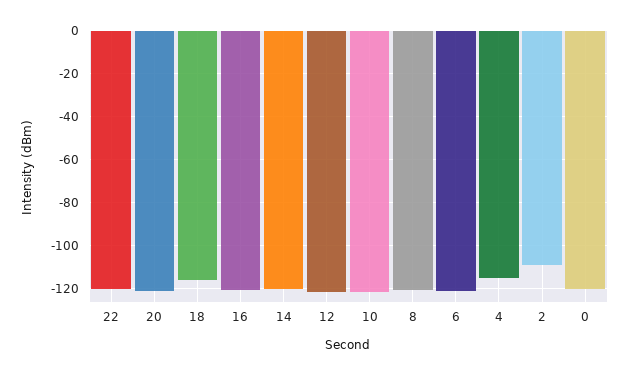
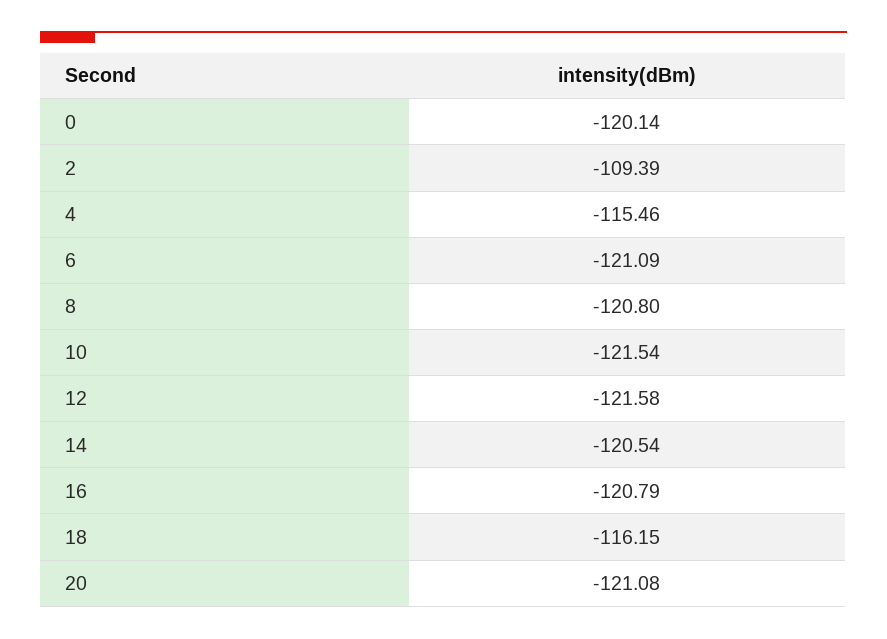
22: -120 -> none

